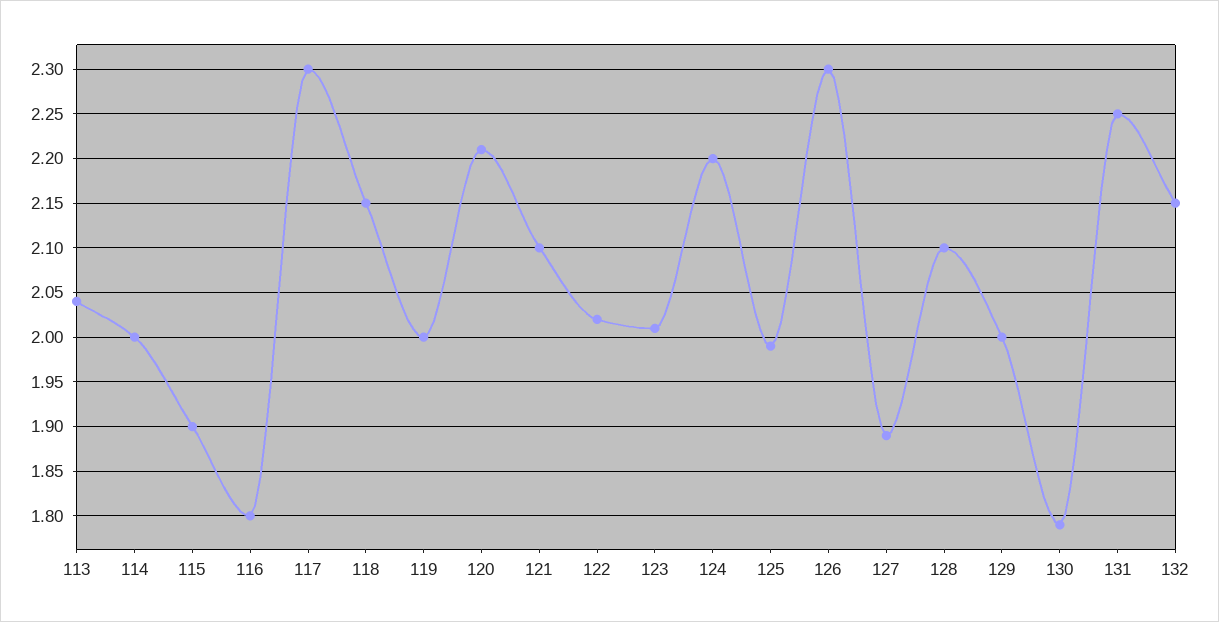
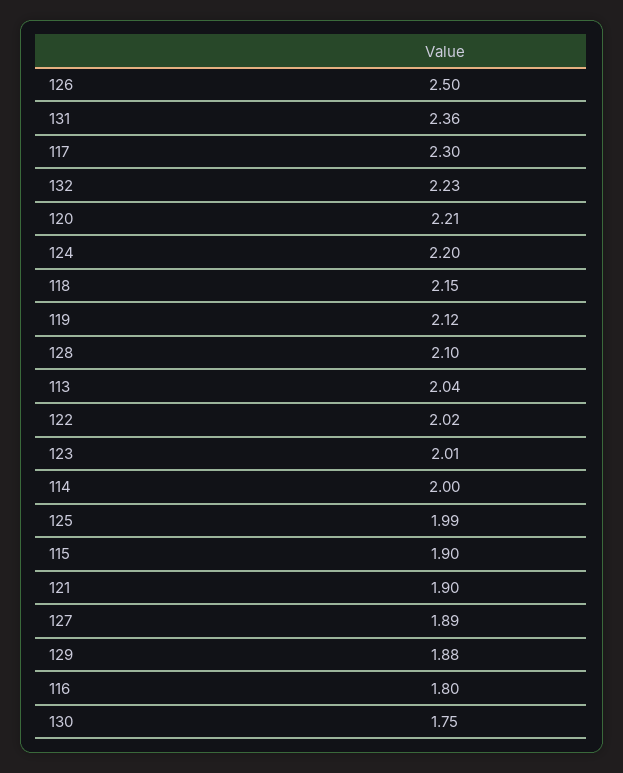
119: 2 -> 2.12
121: 2.1 -> 1.9
126: 2.3 -> 2.5
129: 2 -> 1.88
130: 1.79 -> 1.75
131: 2.25 -> 2.36
132: 2.15 -> 2.23

